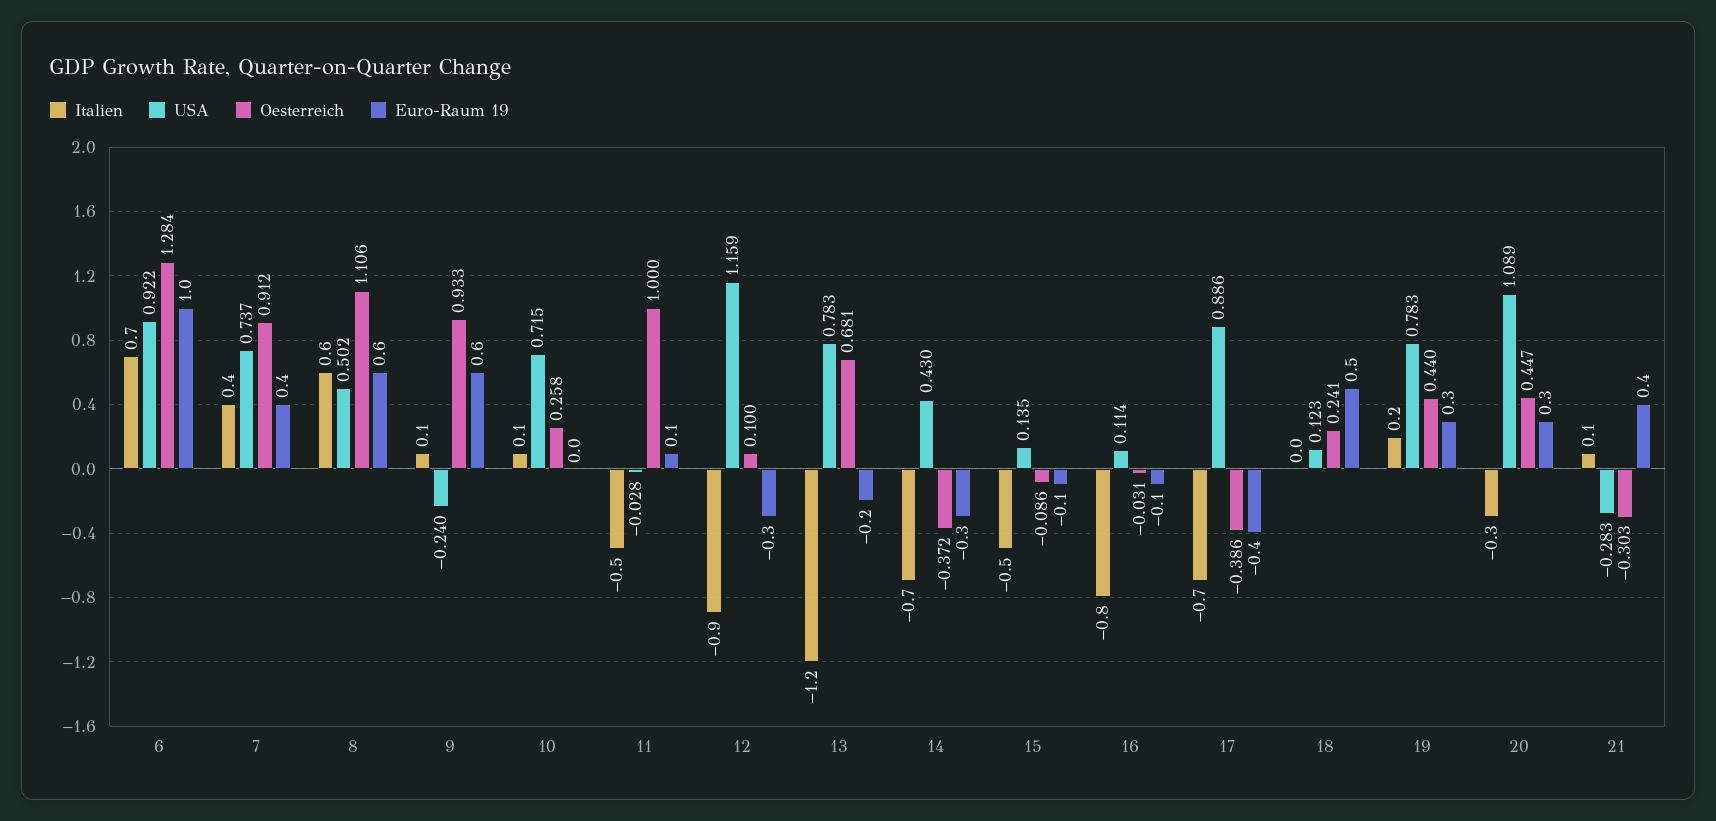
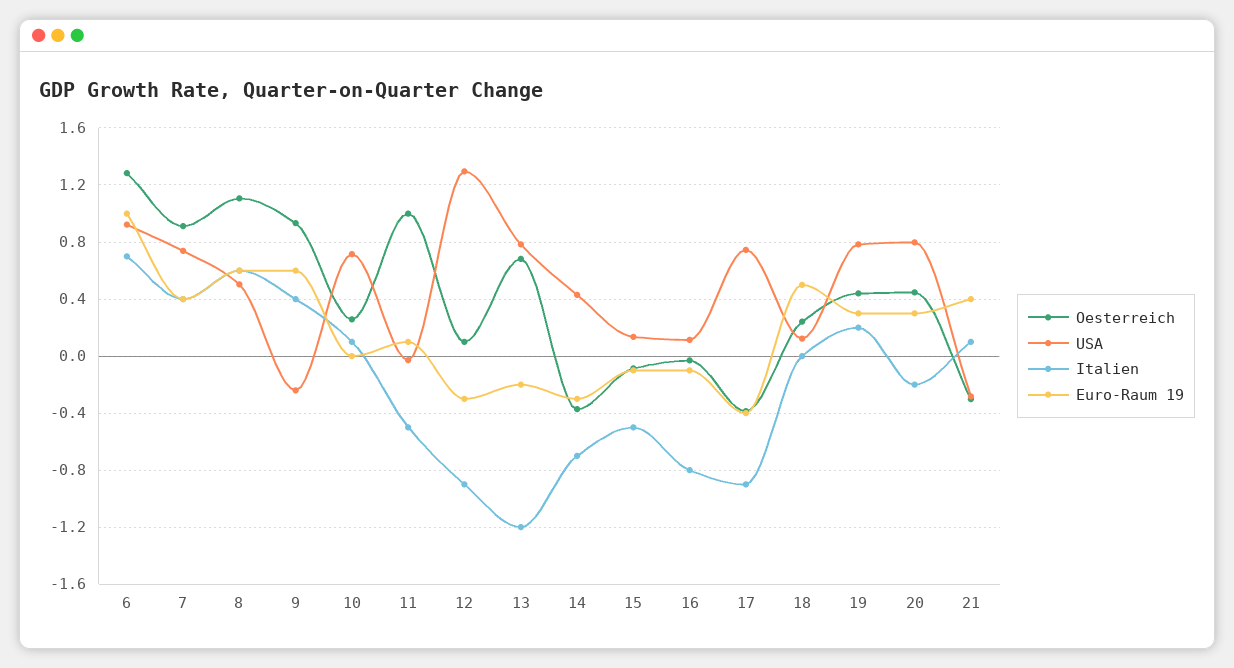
Italien, 9: 0.1 -> 0.4
USA, 12: 1.159 -> 1.3
Italien, 17: -0.7 -> -0.9
USA, 17: 0.886 -> 0.75
Italien, 20: -0.3 -> -0.2
USA, 20: 1.089 -> 0.8

